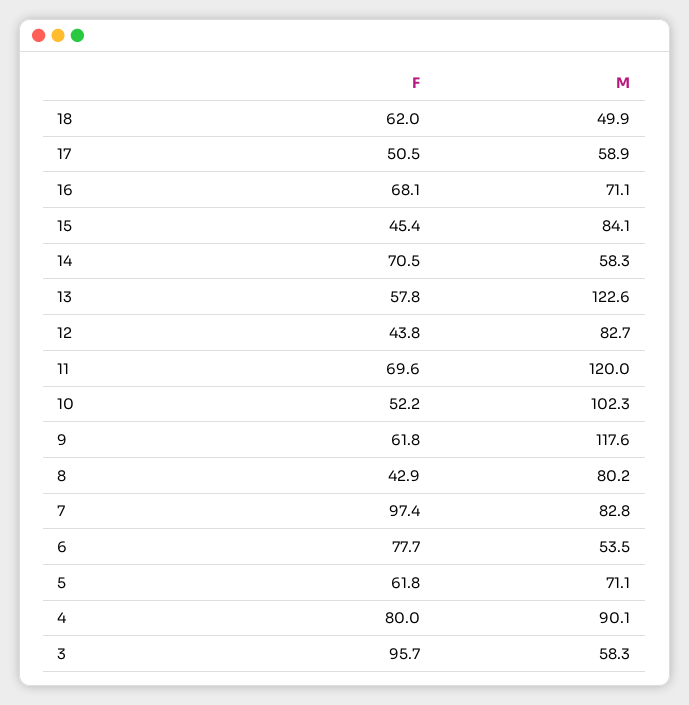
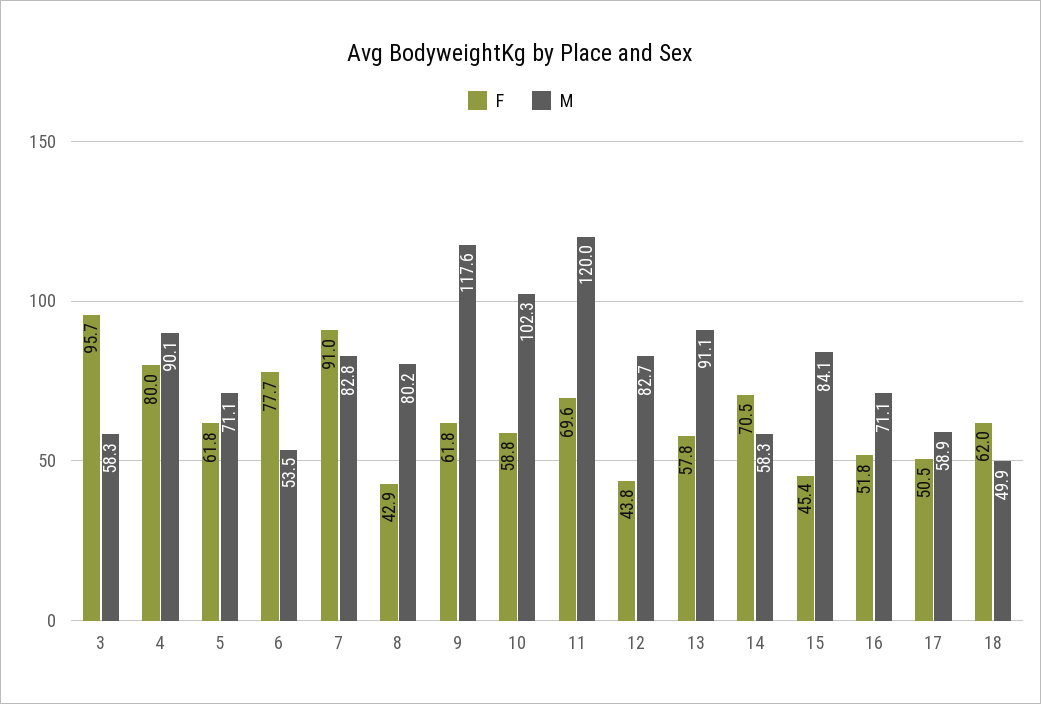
F, 16: 68.1 -> 51.8
M, 13: 122.6 -> 91.1
F, 10: 52.2 -> 58.8
F, 7: 97.4 -> 91

